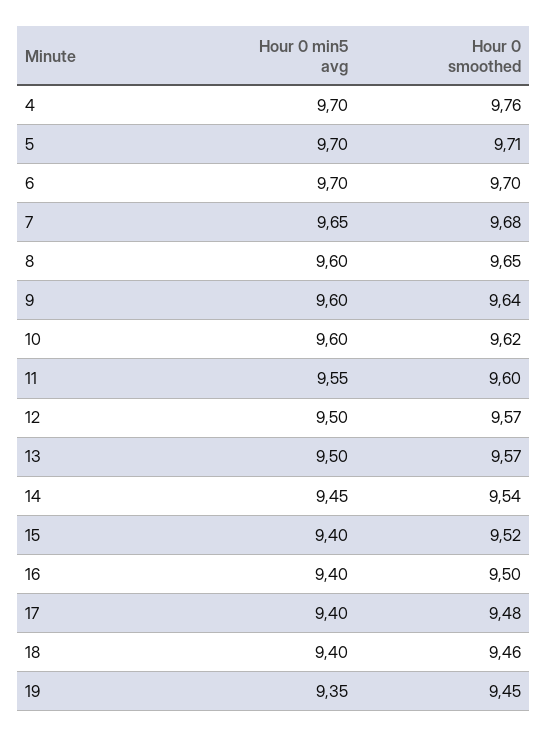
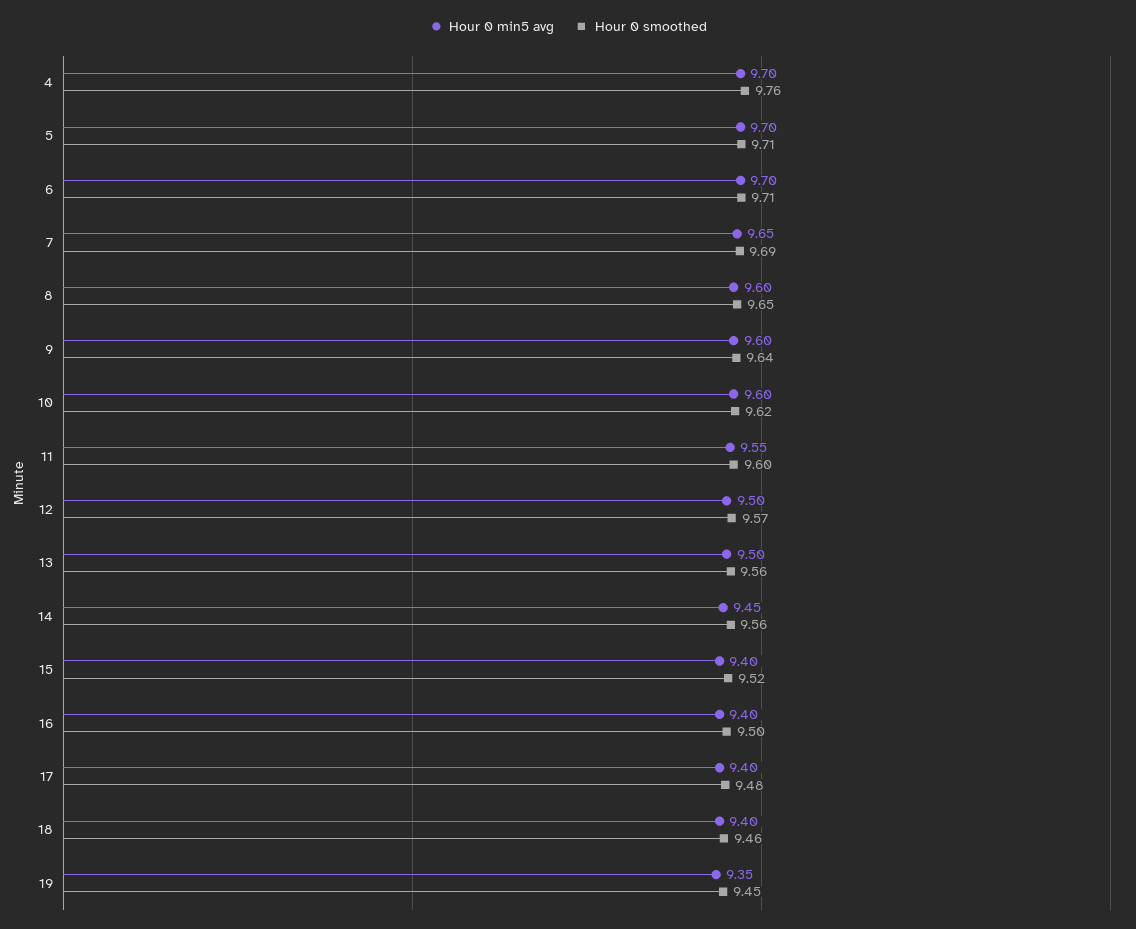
Hour 0 smoothed, 6: 9.7 -> 9.71
Hour 0 smoothed, 7: 9.68 -> 9.69
Hour 0 smoothed, 13: 9.57 -> 9.56
Hour 0 smoothed, 14: 9.54 -> 9.56

